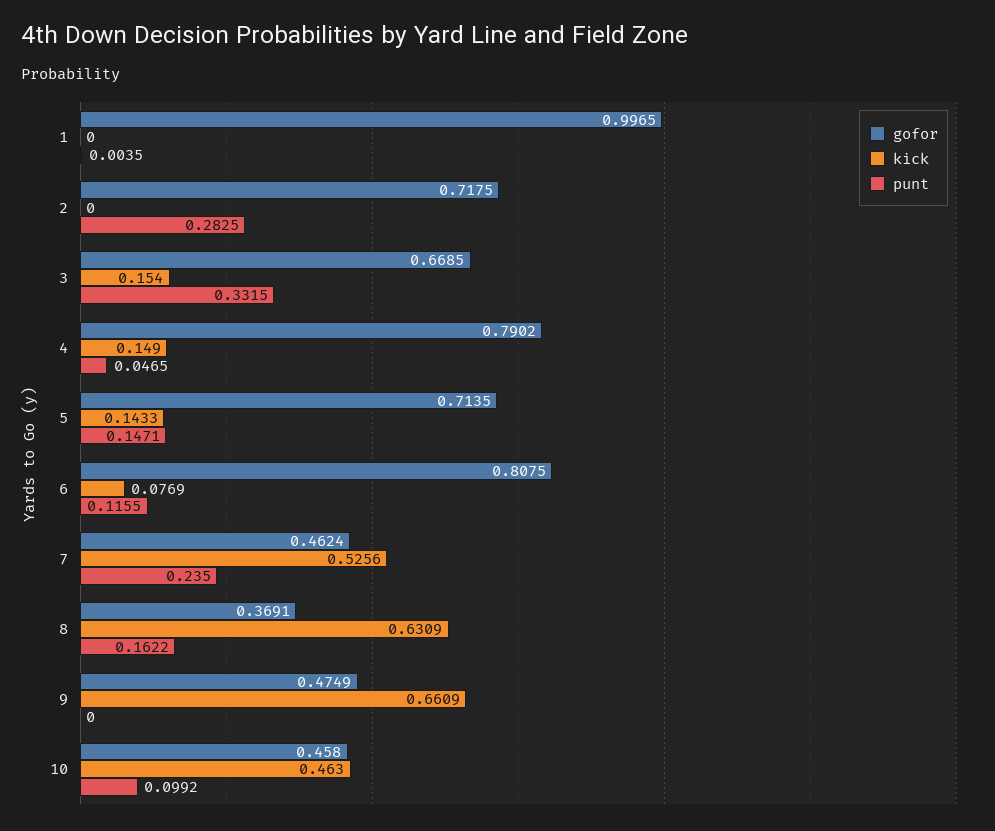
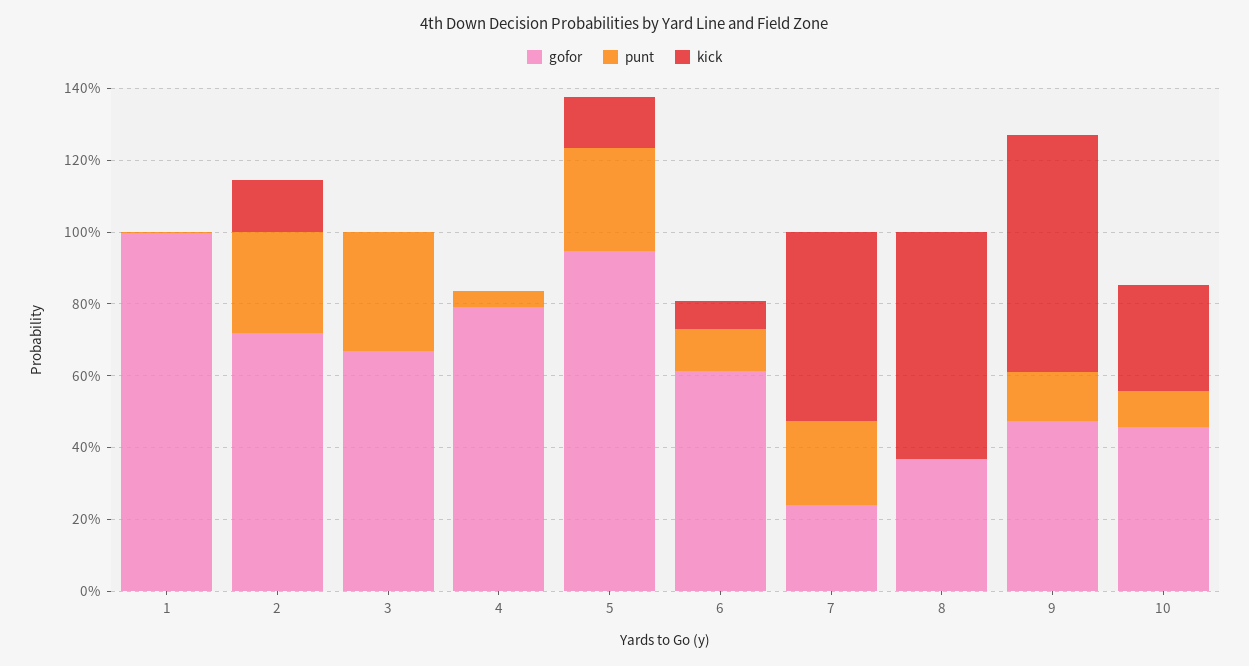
kick, 2: 0 -> 0.15
kick, 3: 0.154 -> 0
kick, 4: 0.149 -> 0
gofor, 5: 0.7135 -> 0.95
punt, 5: 0.1471 -> 0.3
gofor, 6: 0.8075 -> 0.6
gofor, 7: 0.4624 -> 0.25
punt, 8: 0.1622 -> 0
punt, 9: 0 -> 0.15
kick, 10: 0.463 -> 0.3

